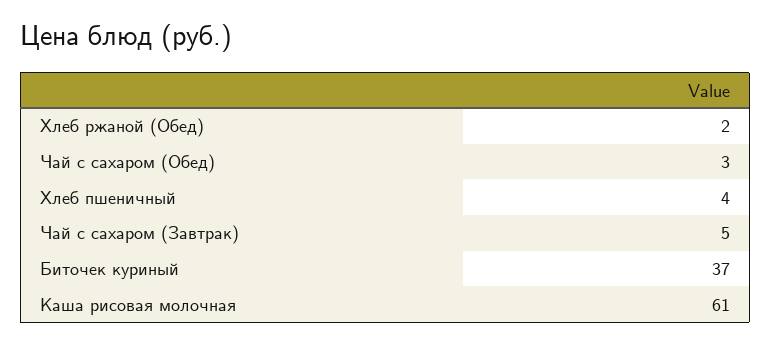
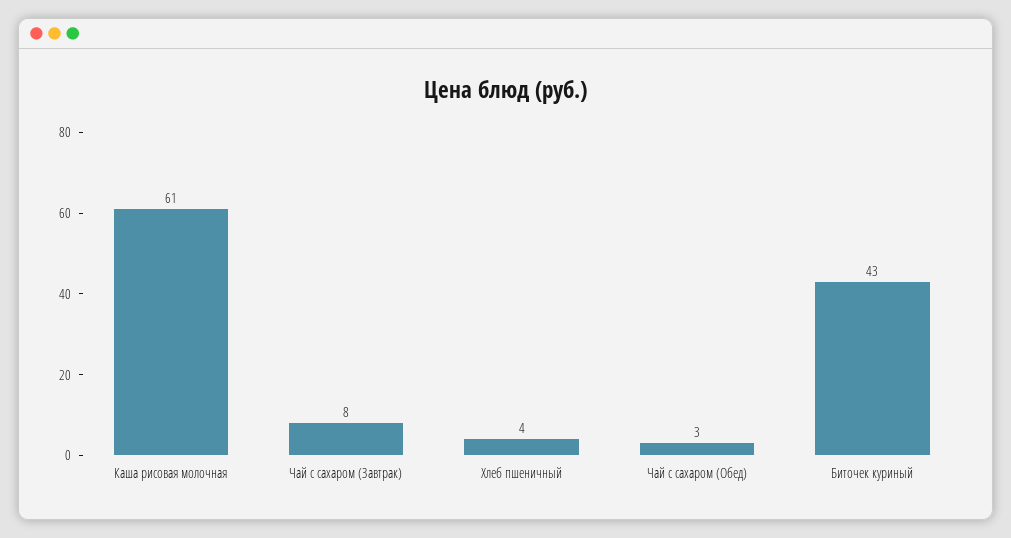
Хлеб ржаной (Обед): 2 -> none
Чай с сахаром (Завтрак): 5 -> 8
Биточек куриный: 37 -> 43

